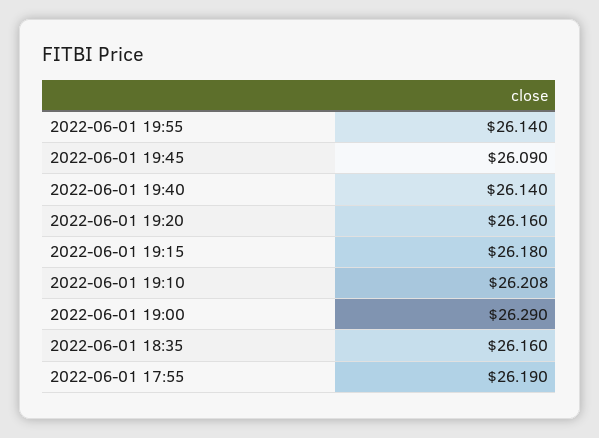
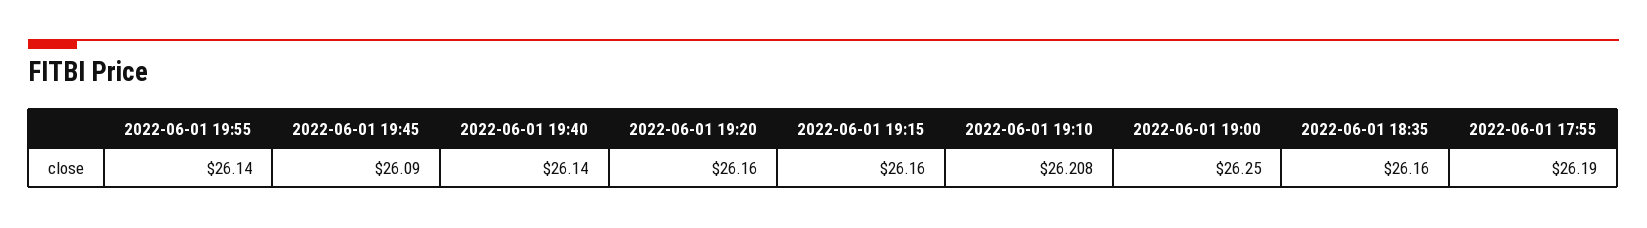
2022-06-01 19:15: 26.18 -> 26.16
2022-06-01 19:00: 26.29 -> 26.25

